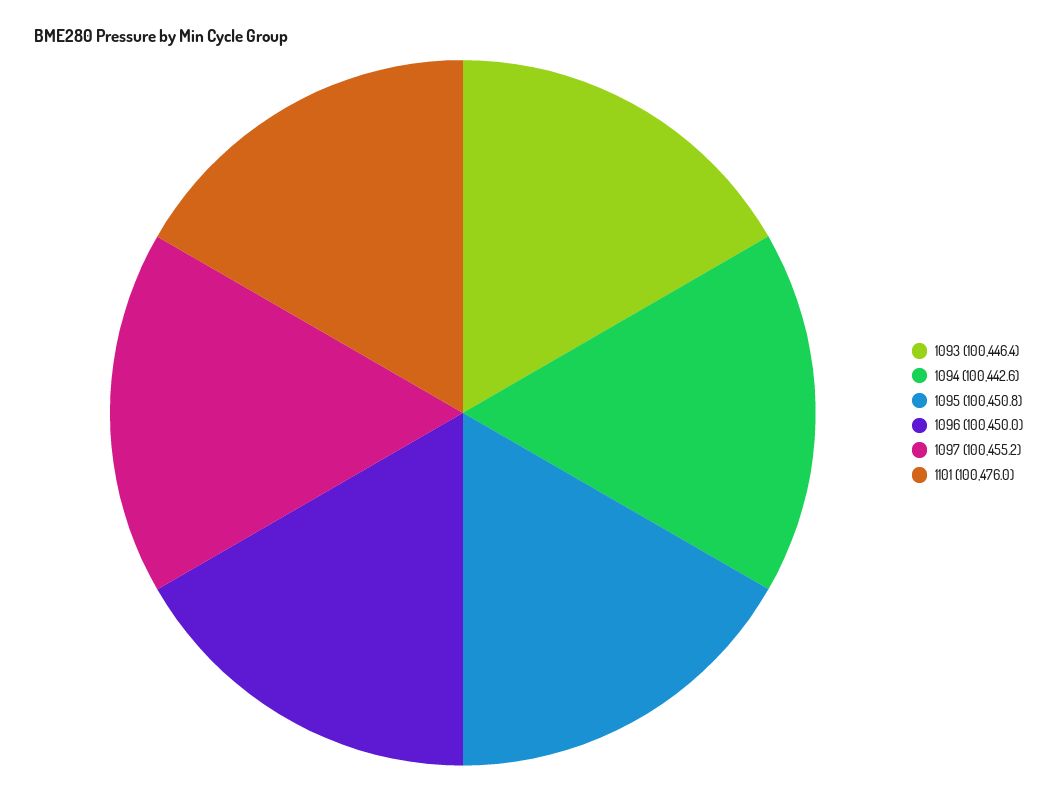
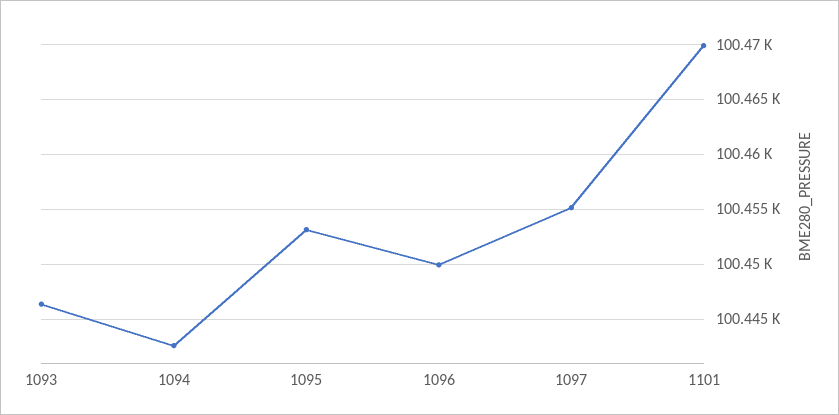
1095: 100450.8 -> 100453
1101: 100476 -> 100470

